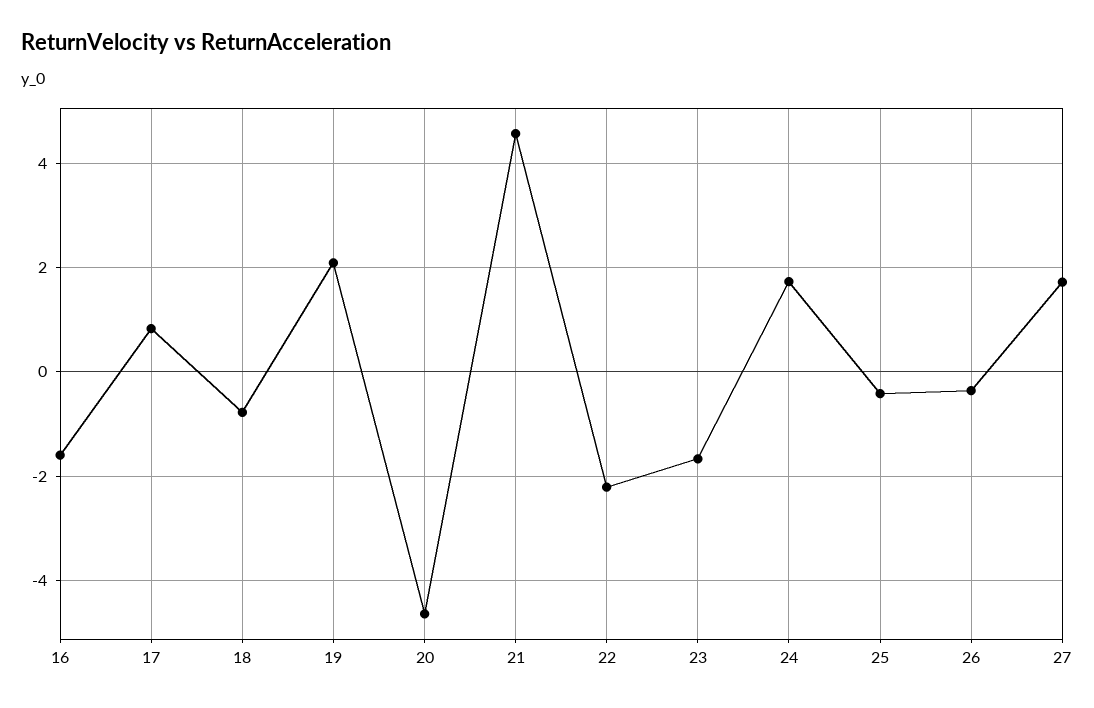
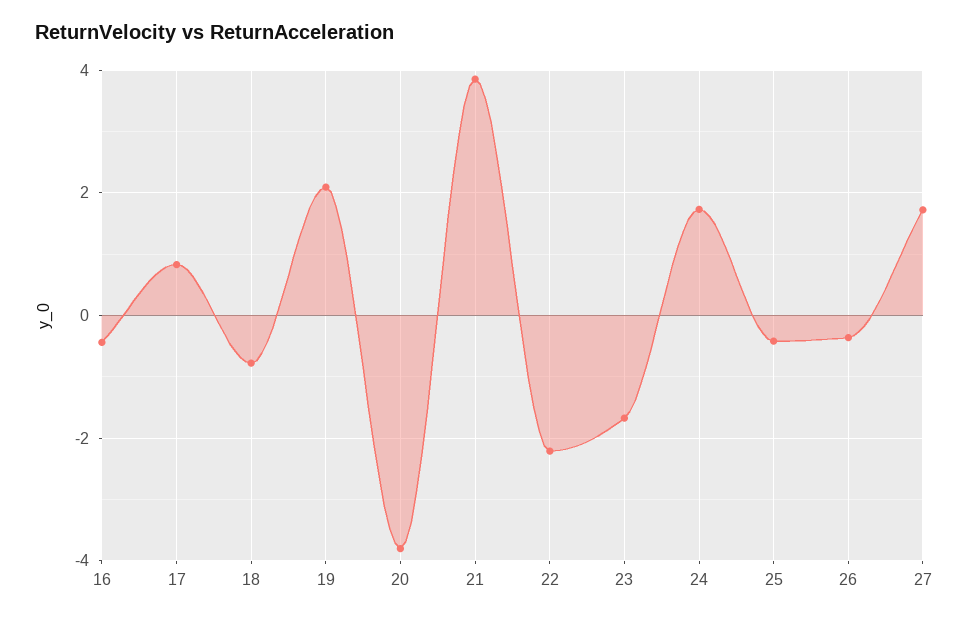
16: -1.6 -> -0.4
20: -4.6 -> -3.8
21: 4.6 -> 3.8

